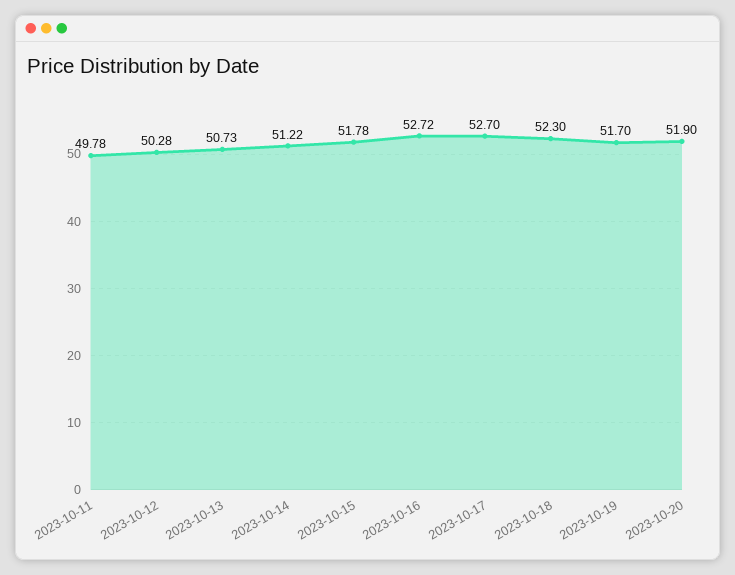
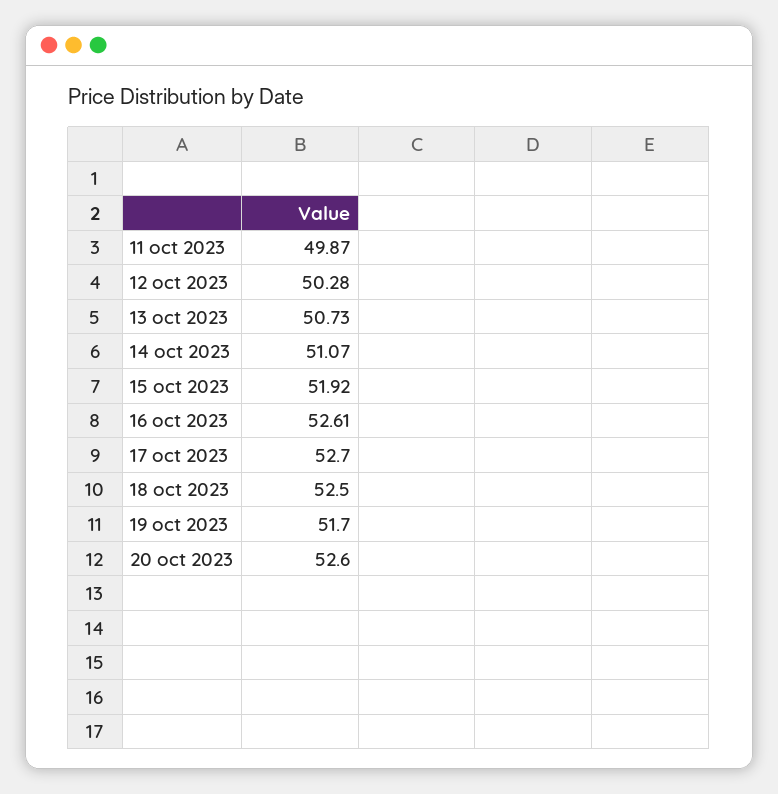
2023-10-11: 49.78 -> 49.87
2023-10-14: 51.22 -> 51.07
2023-10-15: 51.78 -> 51.92
2023-10-16: 52.72 -> 52.61
2023-10-18: 52.3 -> 52.5
2023-10-20: 51.9 -> 52.6

